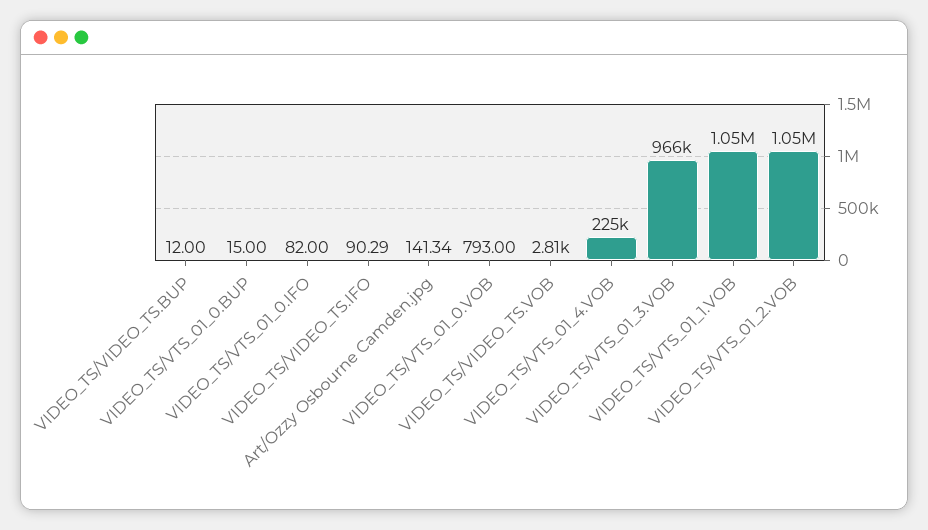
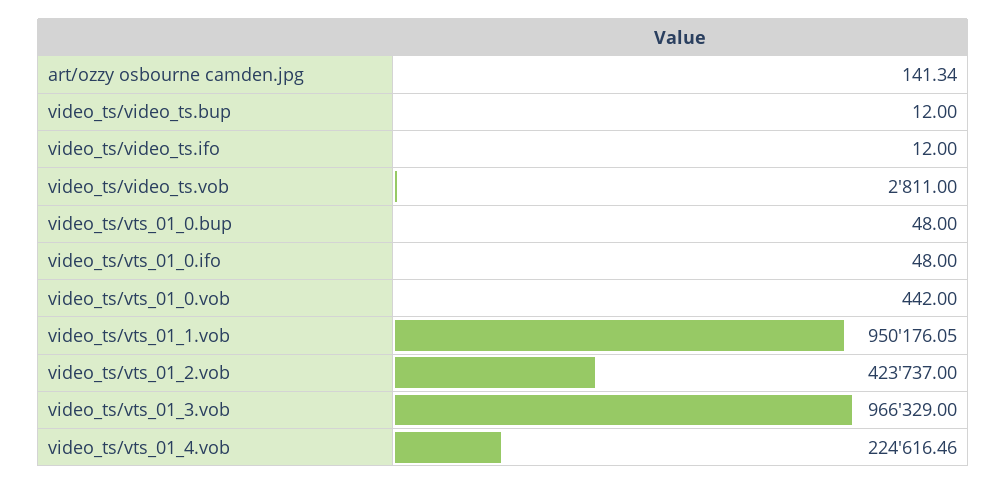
VIDEO_TS/VTS_01_0.BUP: 15 -> 48
VIDEO_TS/VTS_01_0.IFO: 82 -> 48
VIDEO_TS/VIDEO_TS.IFO: 90.29 -> 12
VIDEO_TS/VTS_01_0.VOB: 793 -> 442
VIDEO_TS/VTS_01_1.VOB: 1050000 -> 950176.05
VIDEO_TS/VTS_01_2.VOB: 1050000 -> 423737

